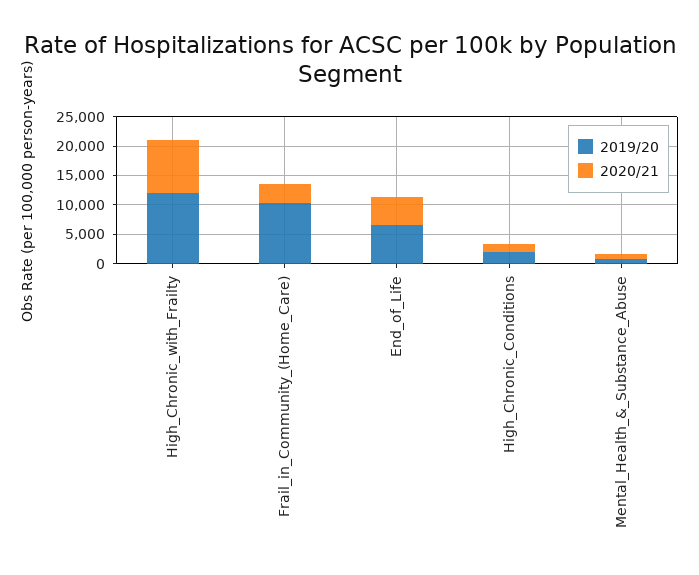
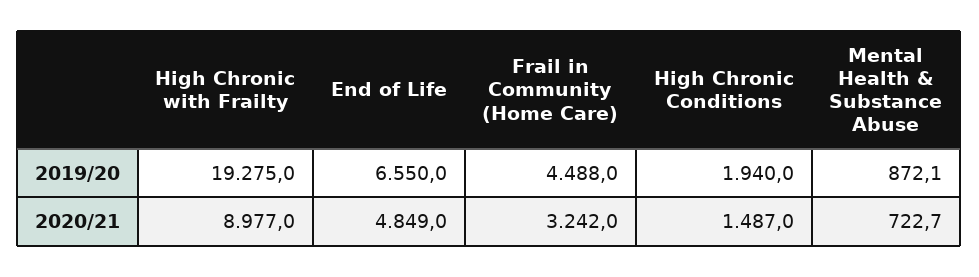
2019/20, High_Chronic_with_Frailty: 12500 -> 19275
2019/20, Frail_in_Community_(Home_Care): 10000 -> 4488

